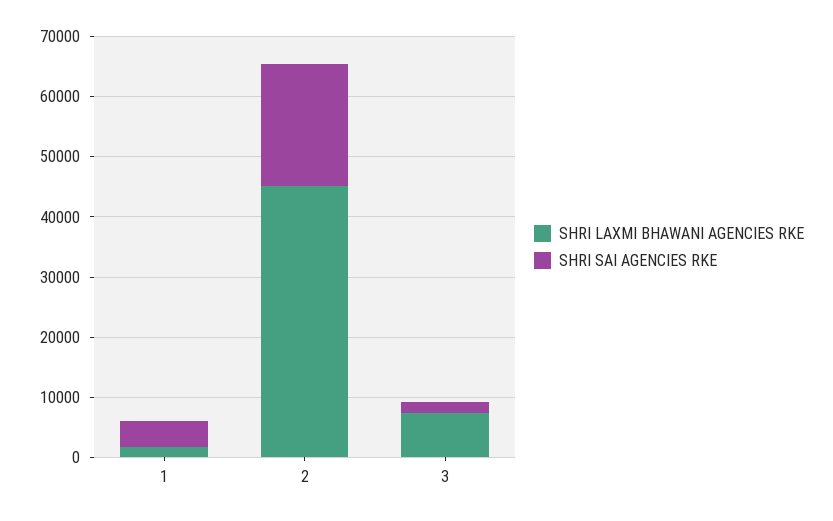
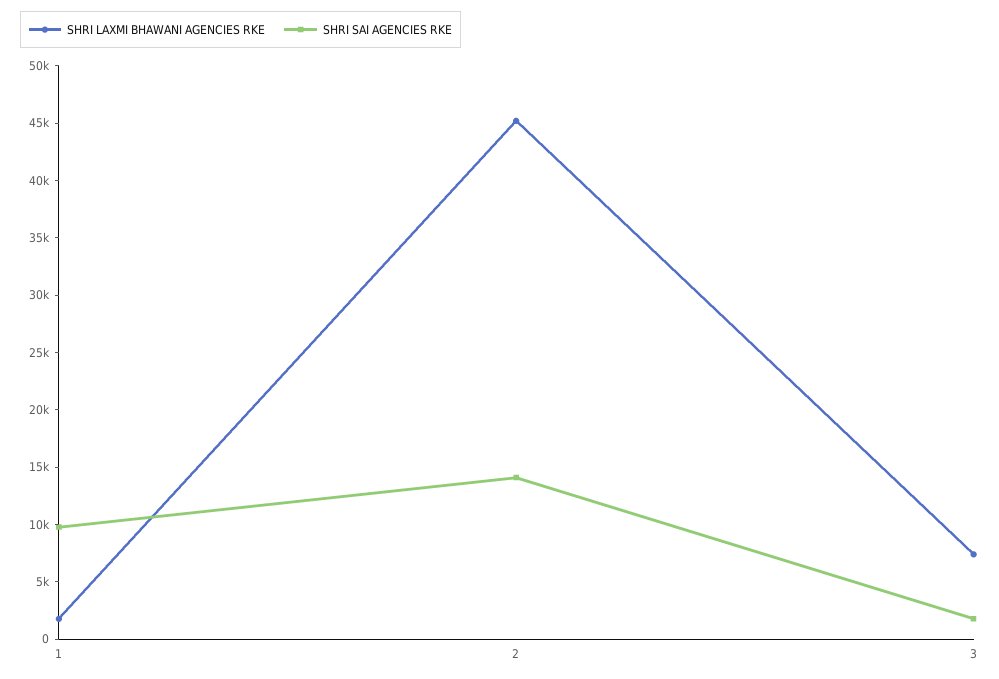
SHRI SAI AGENCIES RKE, 1: 4000 -> 10000
SHRI SAI AGENCIES RKE, 2: 20000 -> 14000

